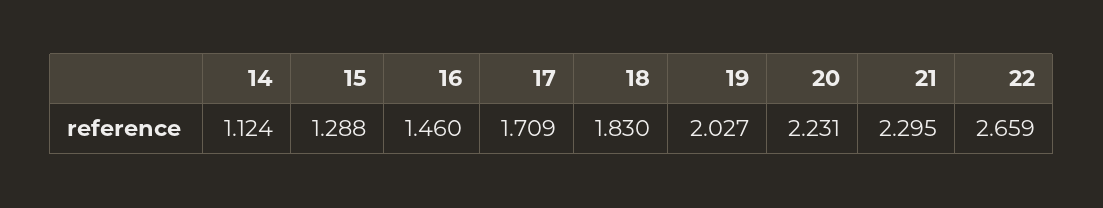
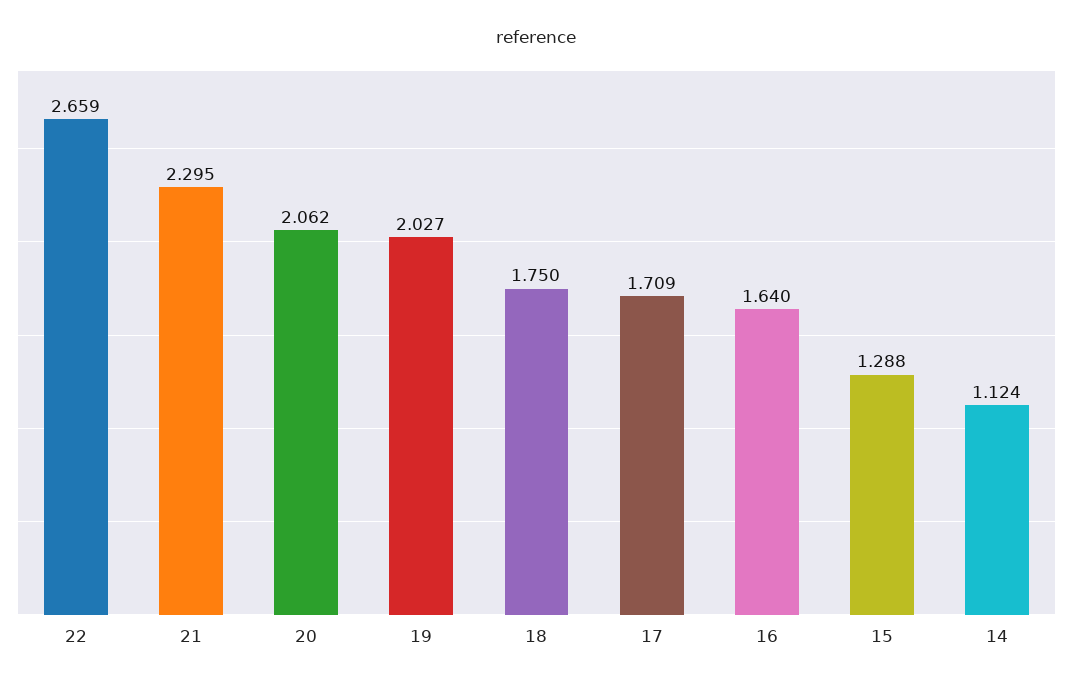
16: 1.46 -> 1.64
18: 1.83 -> 1.75
20: 2.231 -> 2.062

